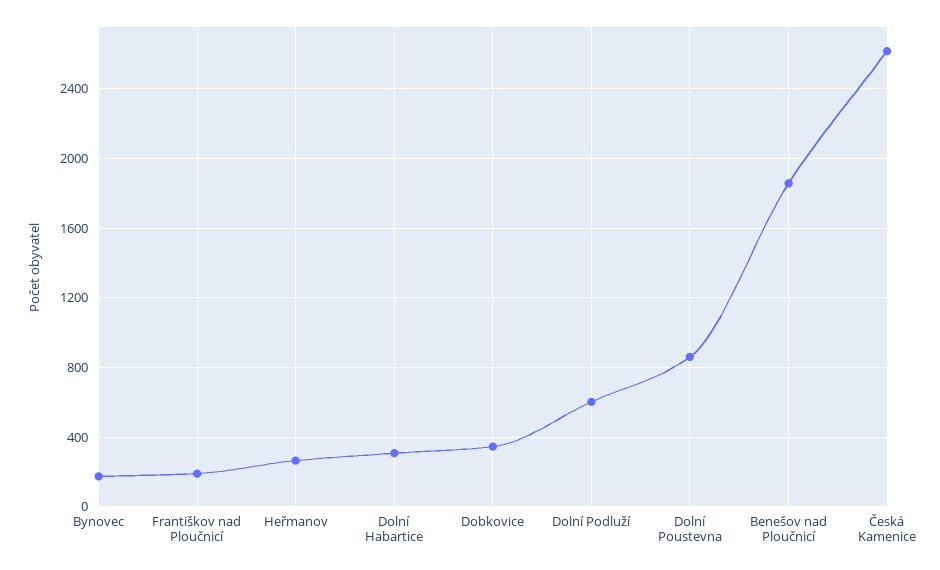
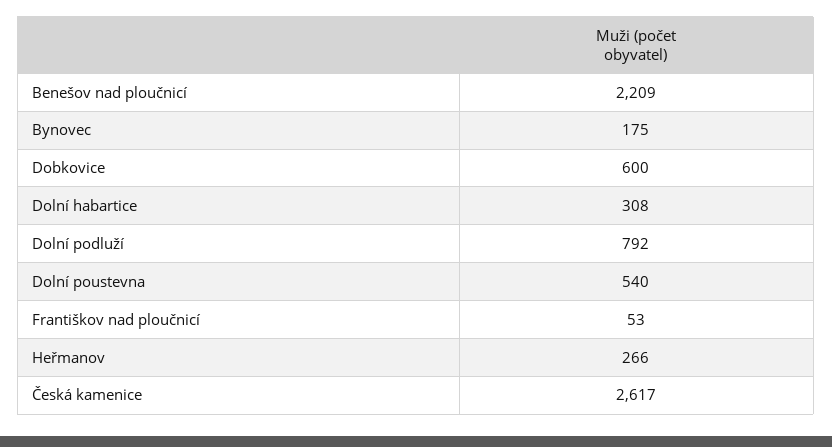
Františkov nad Ploučnicí: 200 -> 53
Dobkovice: 350 -> 600
Dolní Podluží: 600 -> 792
Dolní Poustevna: 850 -> 540
Benešov nad Ploučnicí: 1850 -> 2209

